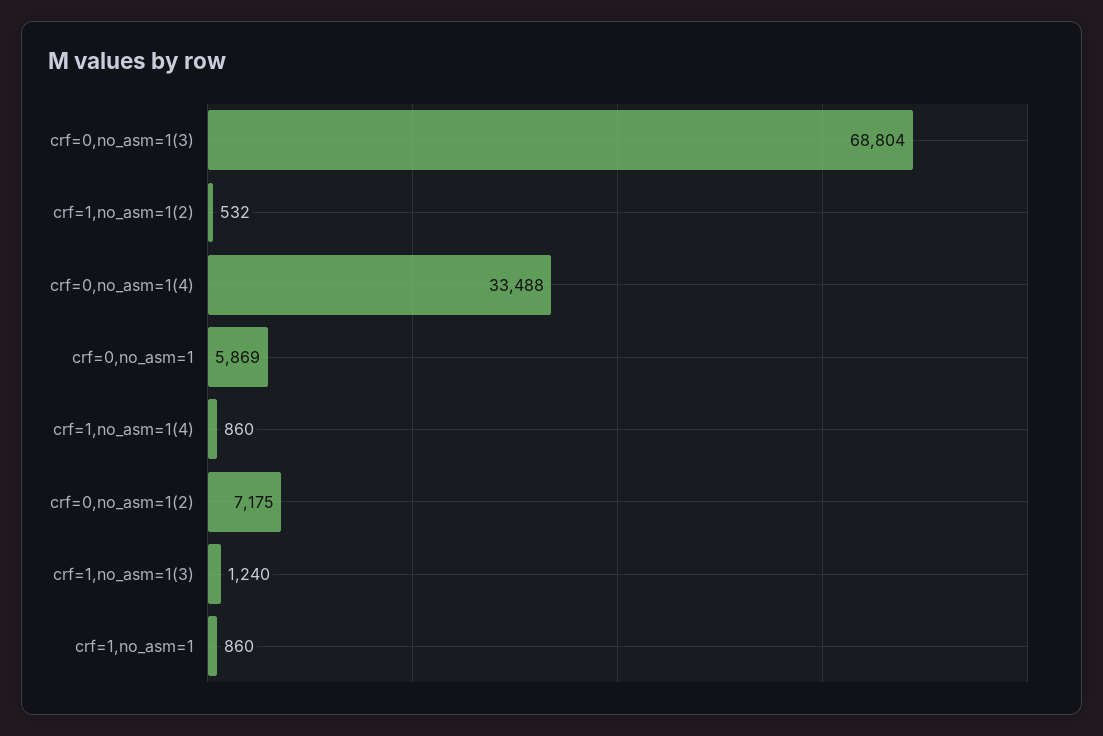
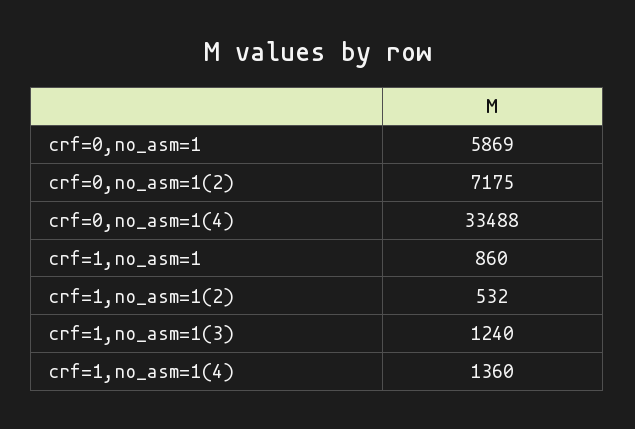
crf=0,no_asm=1(3): 68804 -> none
crf=1,no_asm=1(4): 860 -> 1360

